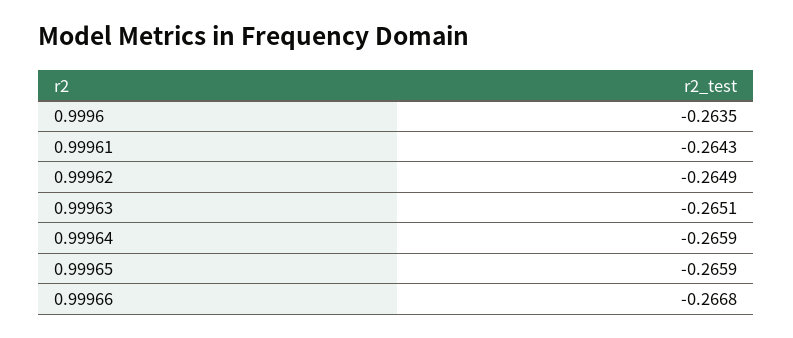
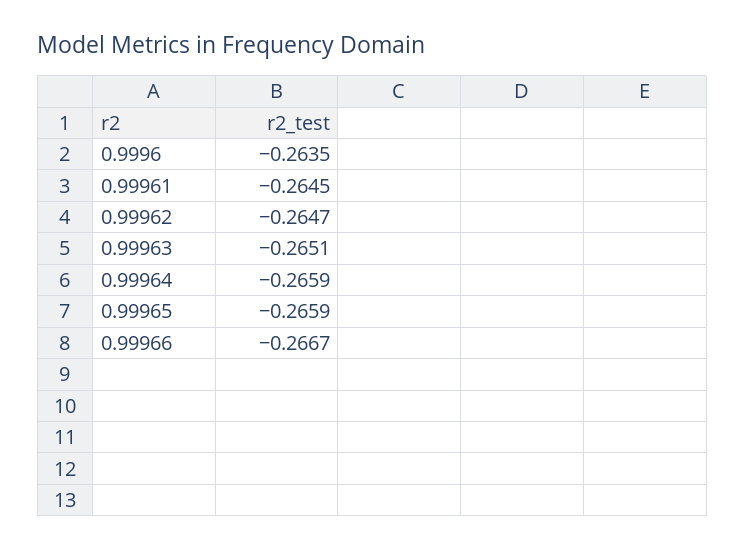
0.99961: -0.2643 -> -0.2645
0.99962: -0.2649 -> -0.2647
0.99966: -0.2668 -> -0.2667

